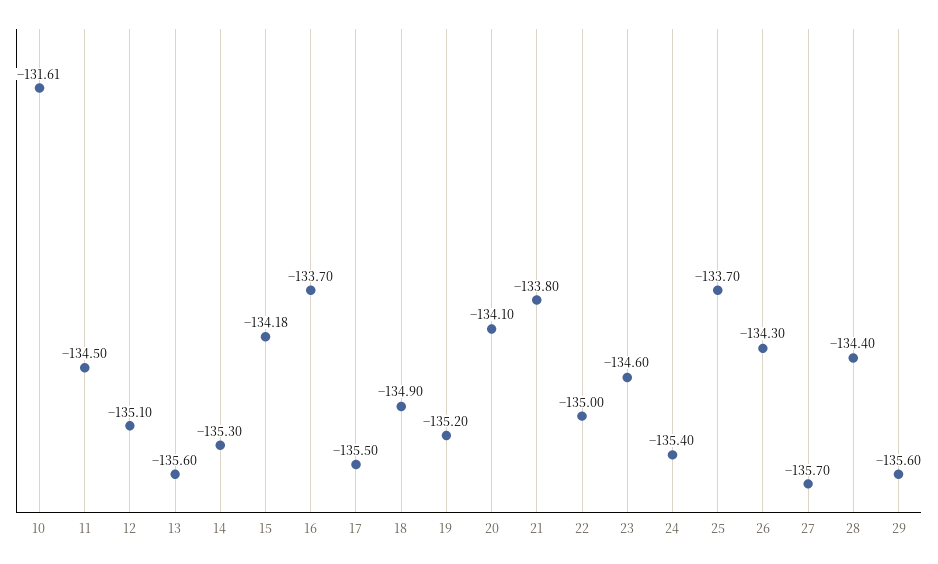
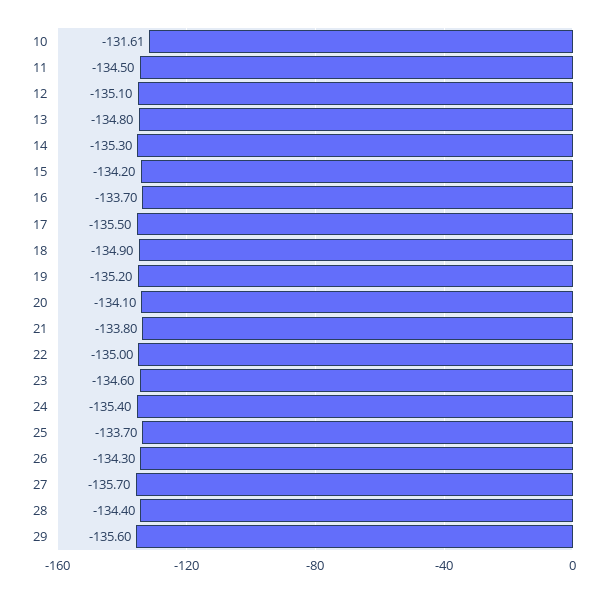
13: -135.6 -> -134.8
15: -134.18 -> -134.2

